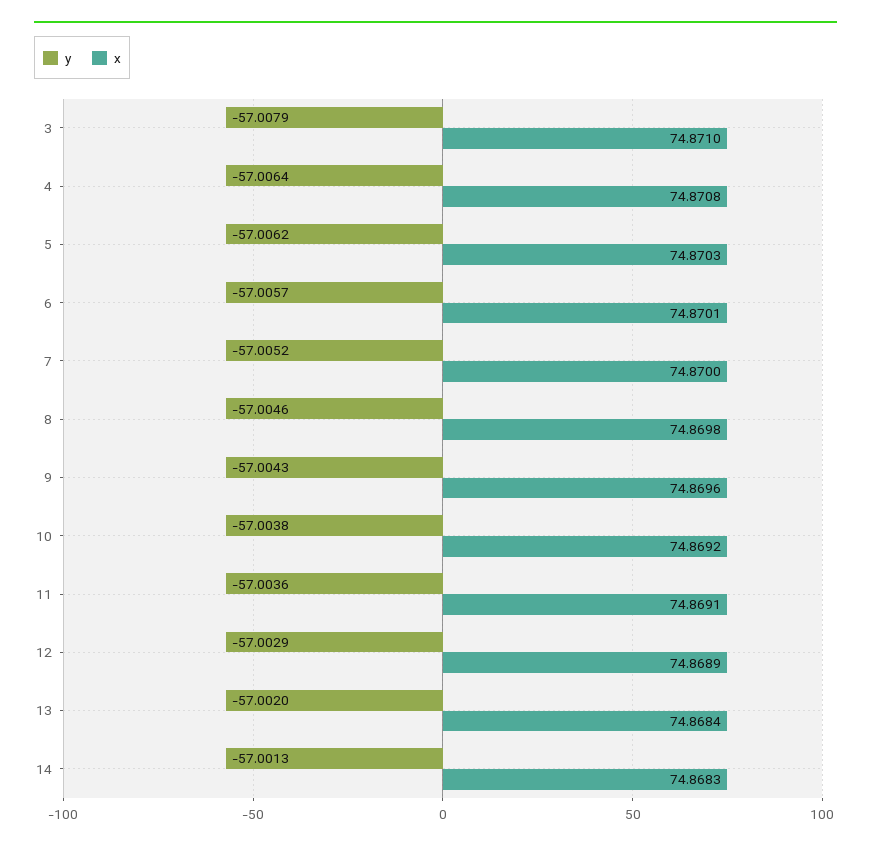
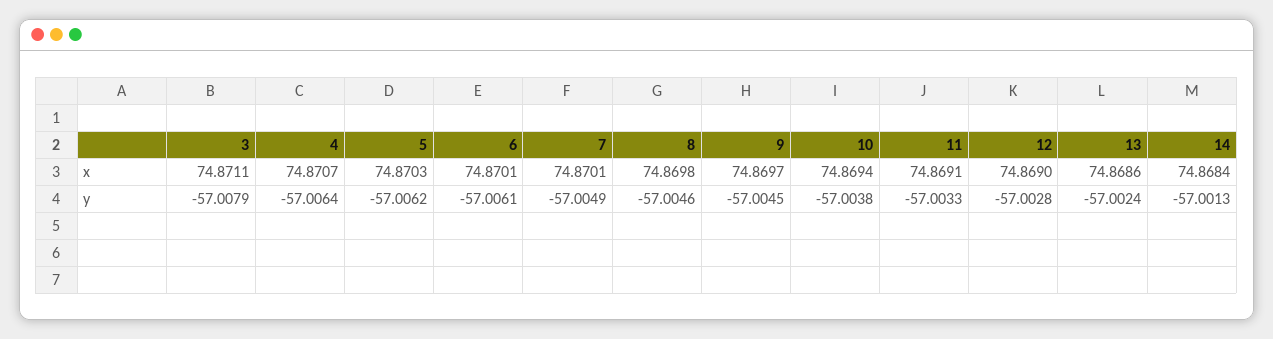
x, 3: 74.871 -> 74.8711
x, 4: 74.8708 -> 74.8707
y, 6: -57.0057 -> -57.0061
y, 7: -57.0052 -> -57.0049
x, 7: 74.87 -> 74.8701
y, 9: -57.0043 -> -57.0045
x, 9: 74.8696 -> 74.8697
x, 10: 74.8692 -> 74.8694
y, 11: -57.0036 -> -57.0033
y, 12: -57.0029 -> -57.0028
x, 12: 74.8689 -> 74.869
y, 13: -57.002 -> -57.0024
x, 13: 74.8684 -> 74.8686
x, 14: 74.8683 -> 74.8684

